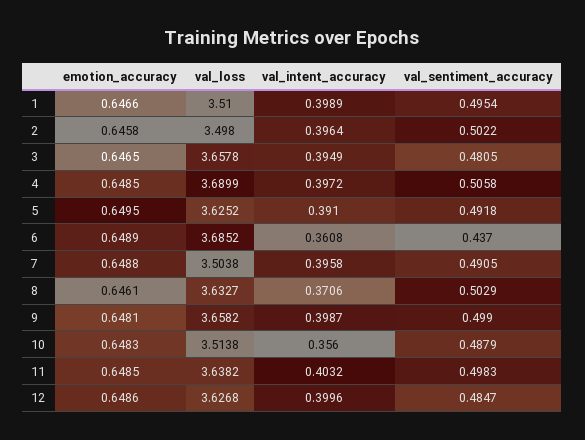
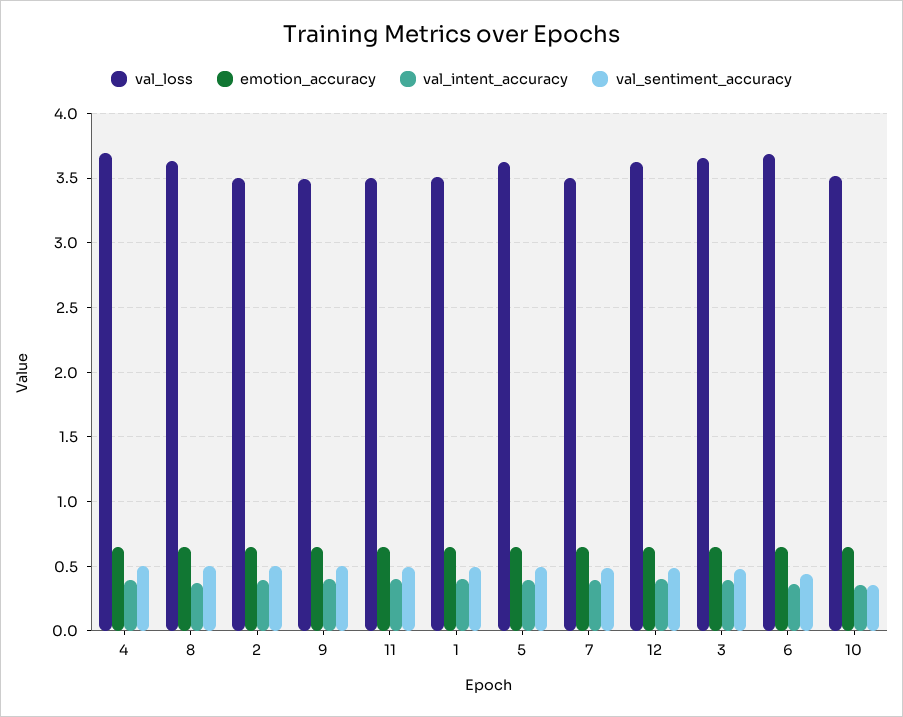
val_loss, 9: 3.6582 -> 3.5
val_sentiment_accuracy, 10: 0.4879 -> 0.35
val_loss, 11: 3.6382 -> 3.5

